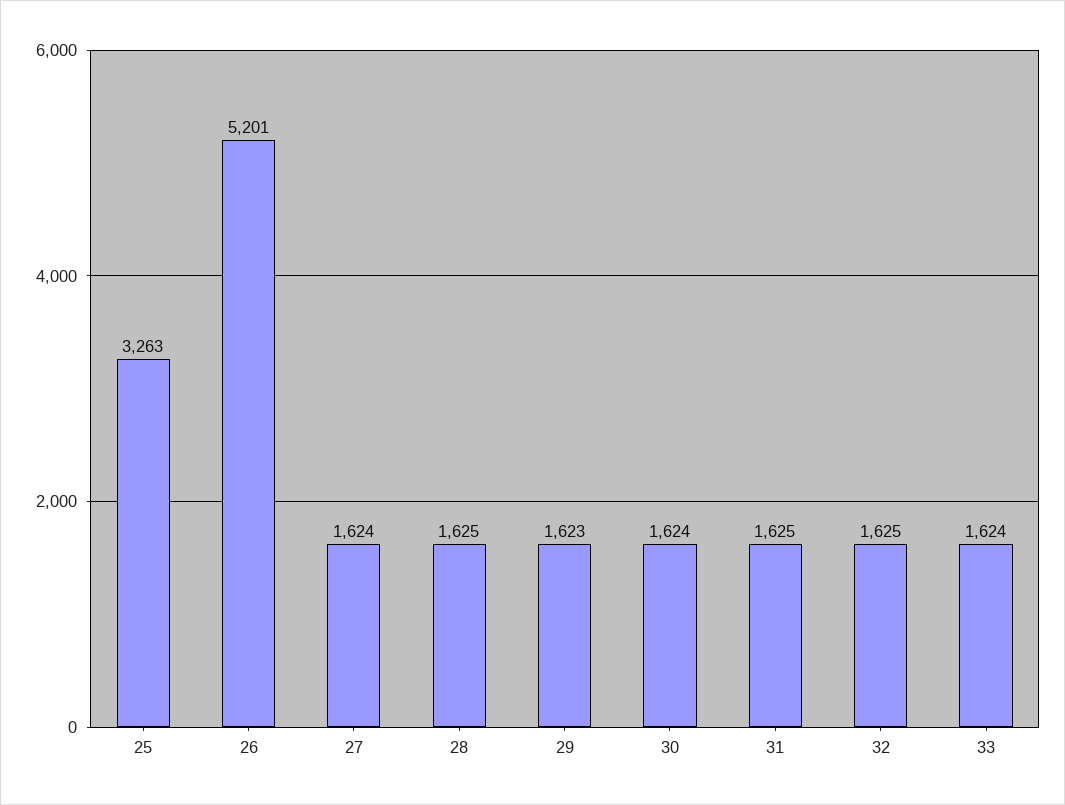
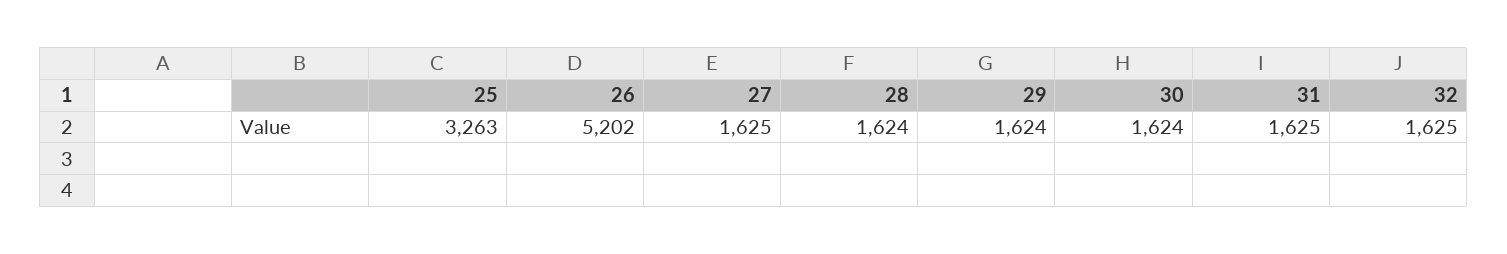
26: 5201 -> 5202
27: 1624 -> 1625
28: 1625 -> 1624
29: 1623 -> 1624
33: 1624 -> none

